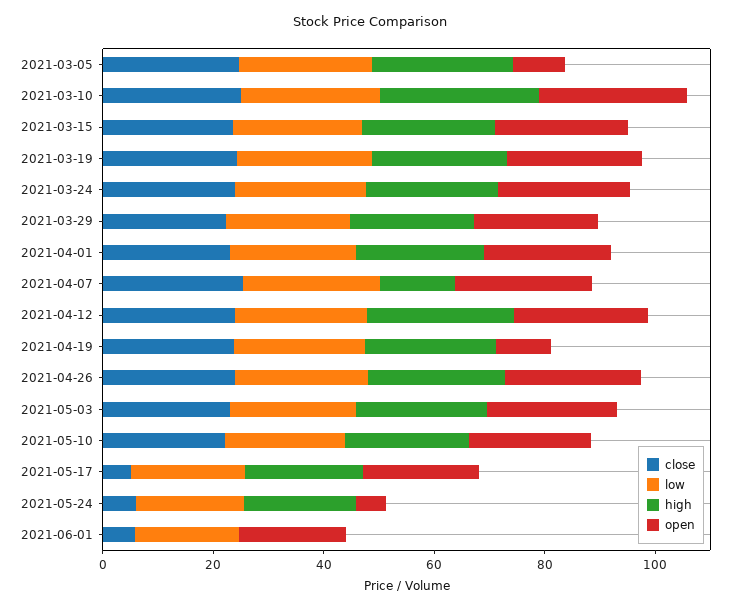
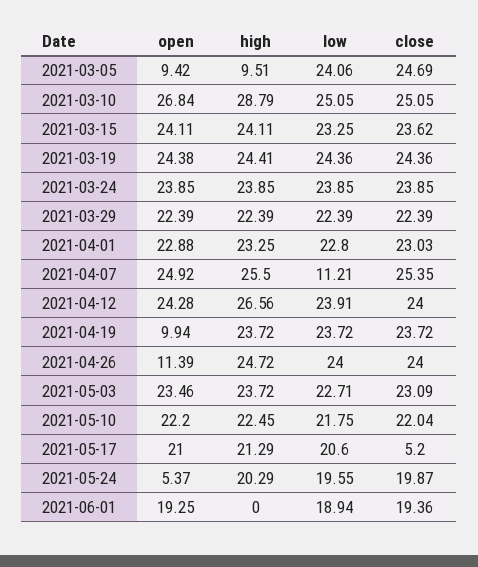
high, 2021-03-05: 25 -> 9.51
low, 2021-04-07: 25 -> 11.21
high, 2021-04-07: 15 -> 25.5
open, 2021-04-26: 25 -> 11.39
close, 2021-05-24: 5 -> 19.87
close, 2021-06-01: 5 -> 19.36

